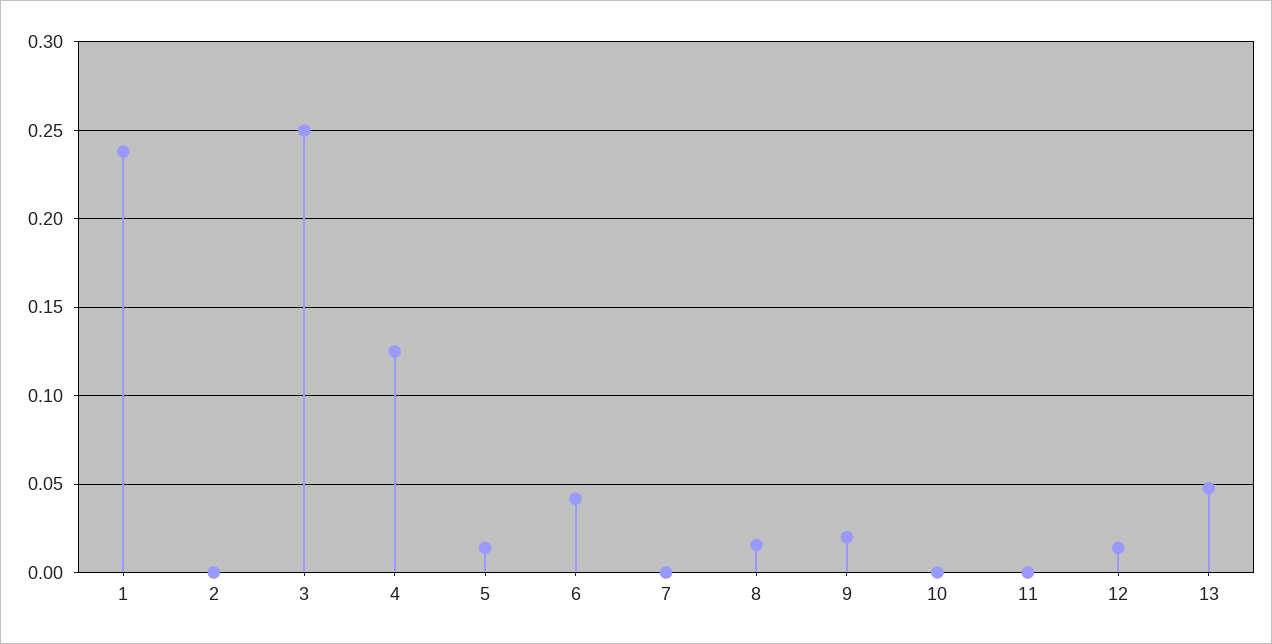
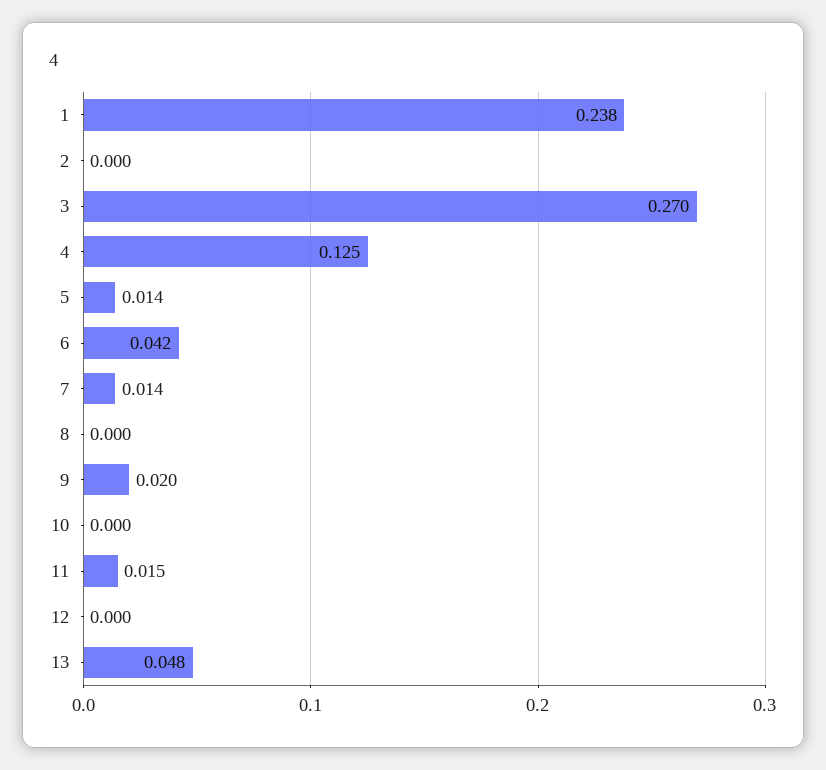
3: 0.25 -> 0.27
7: 0 -> 0.014
8: 0.015 -> 0
11: 0 -> 0.015
12: 0.015 -> 0

